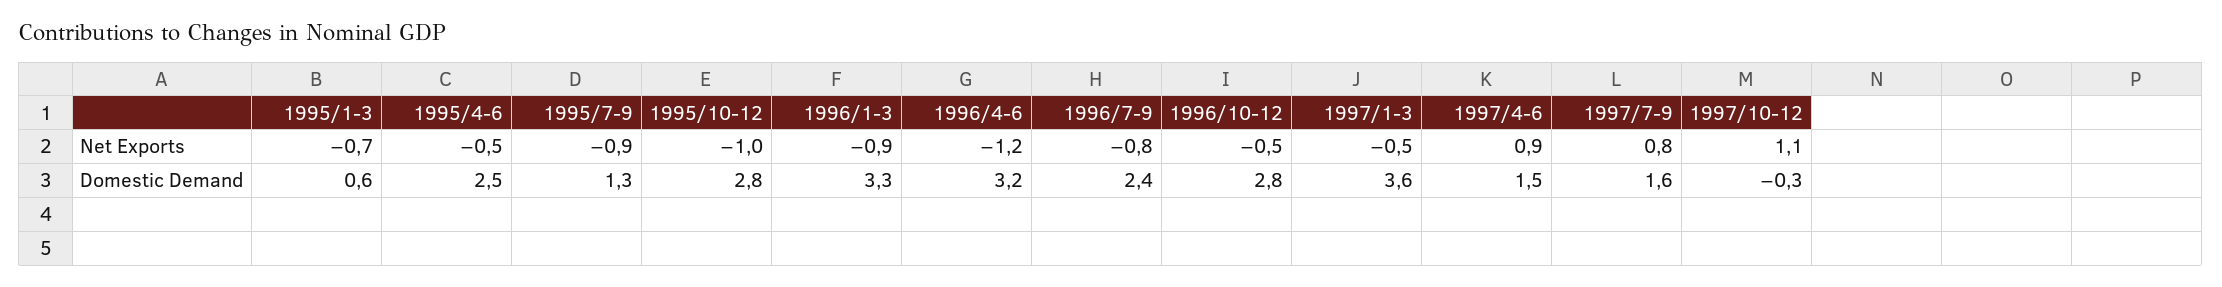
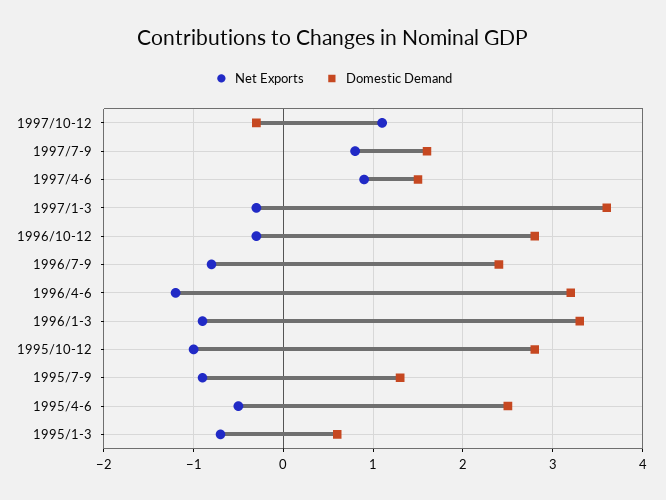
Net Exports, 1996/10-12: -0.5 -> -0.3
Net Exports, 1997/1-3: -0.5 -> -0.3

